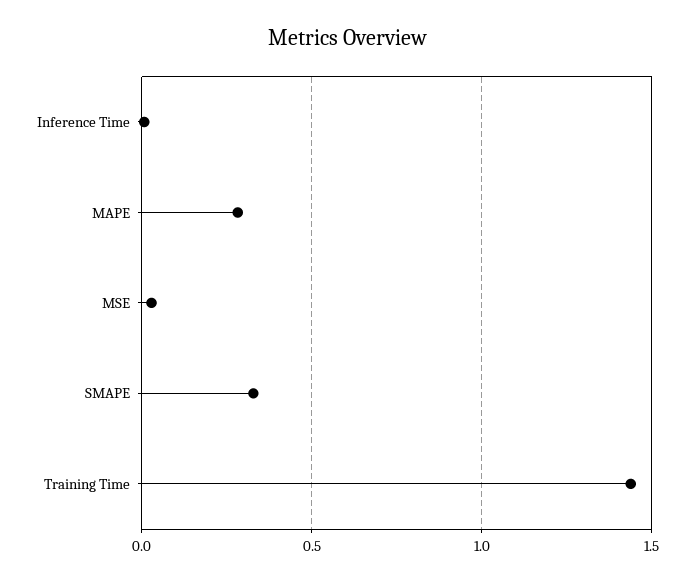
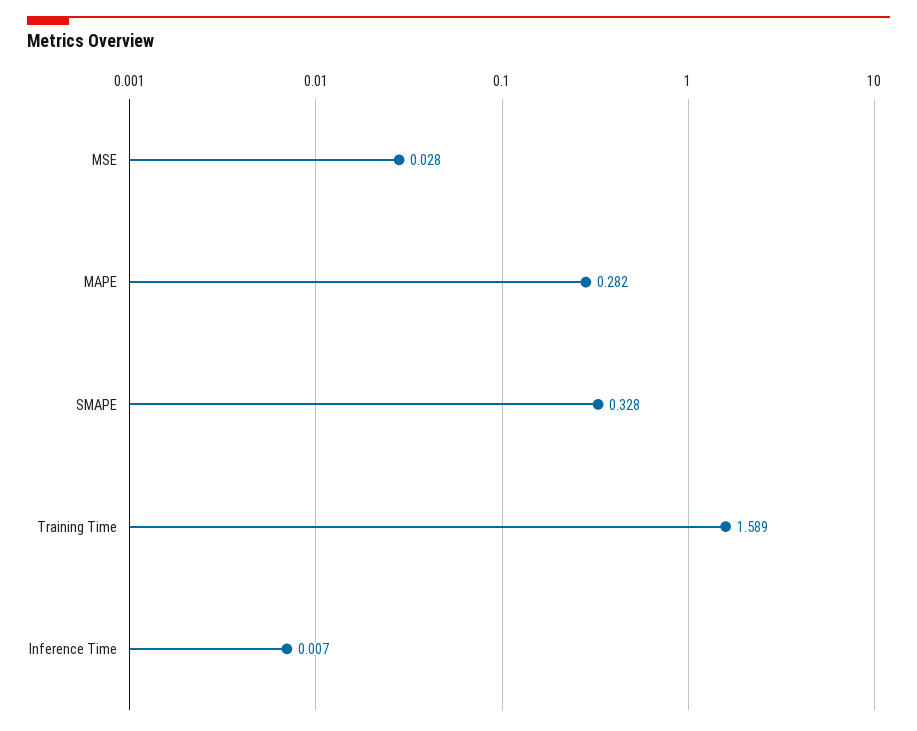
Training Time: 1.45 -> 1.589

